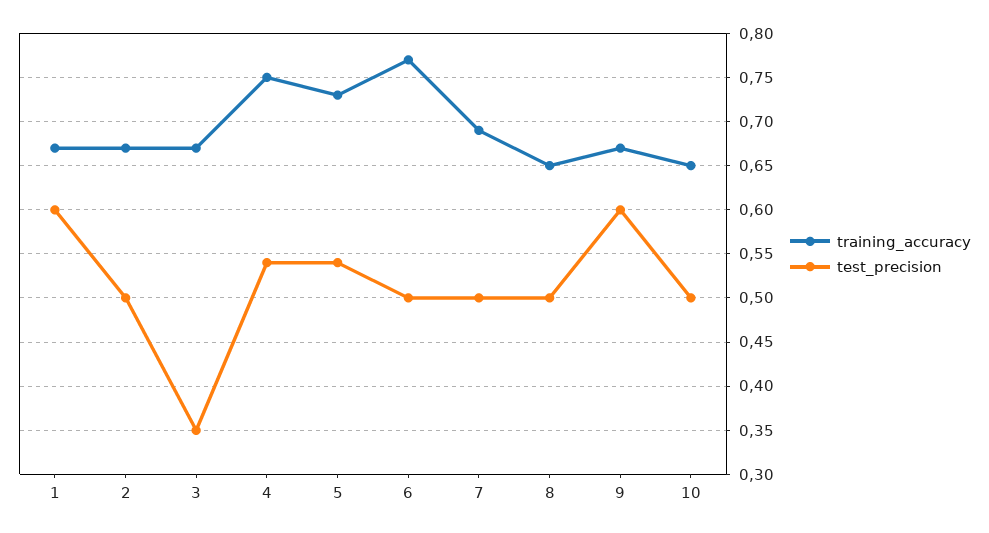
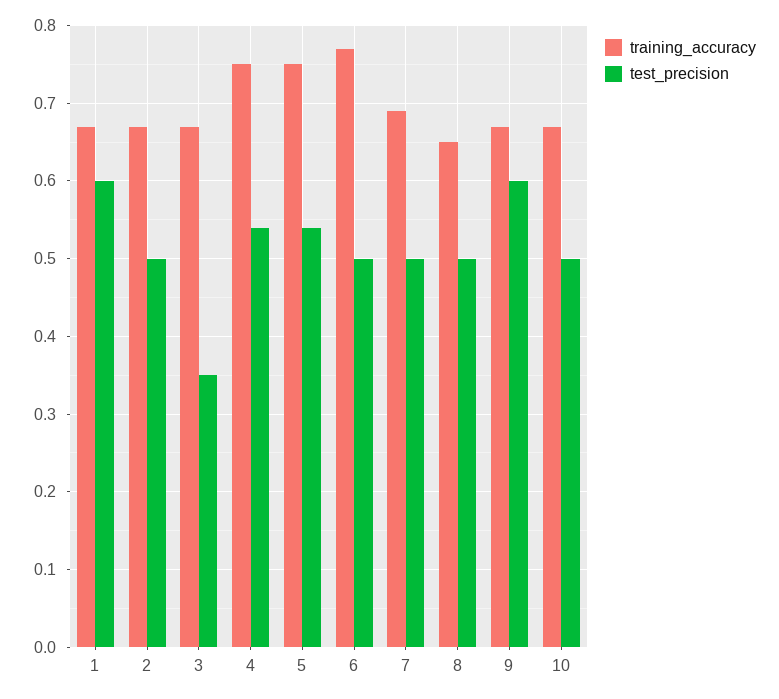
training_accuracy, 5: 0.73 -> 0.75
training_accuracy, 10: 0.65 -> 0.67

